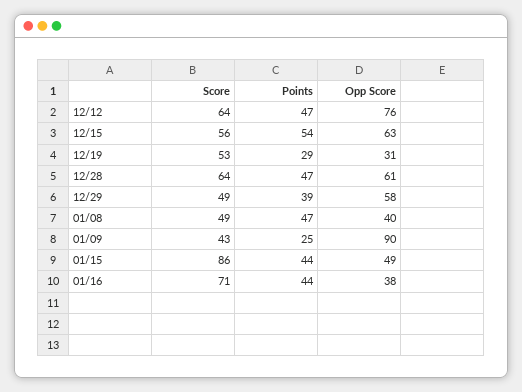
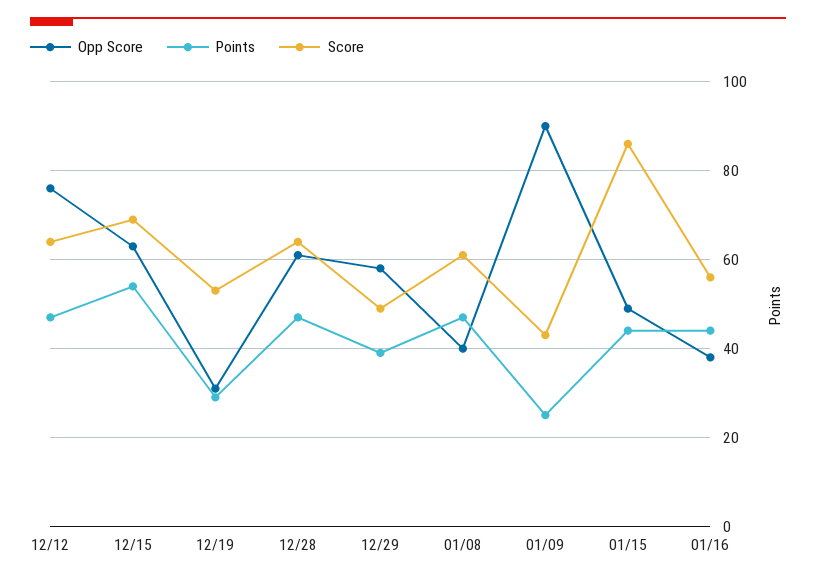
Score, 12/15: 56 -> 70
Score, 01/08: 49 -> 60
Score, 01/16: 71 -> 55

